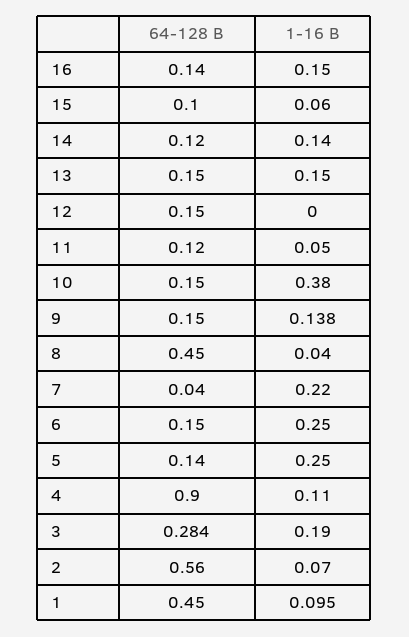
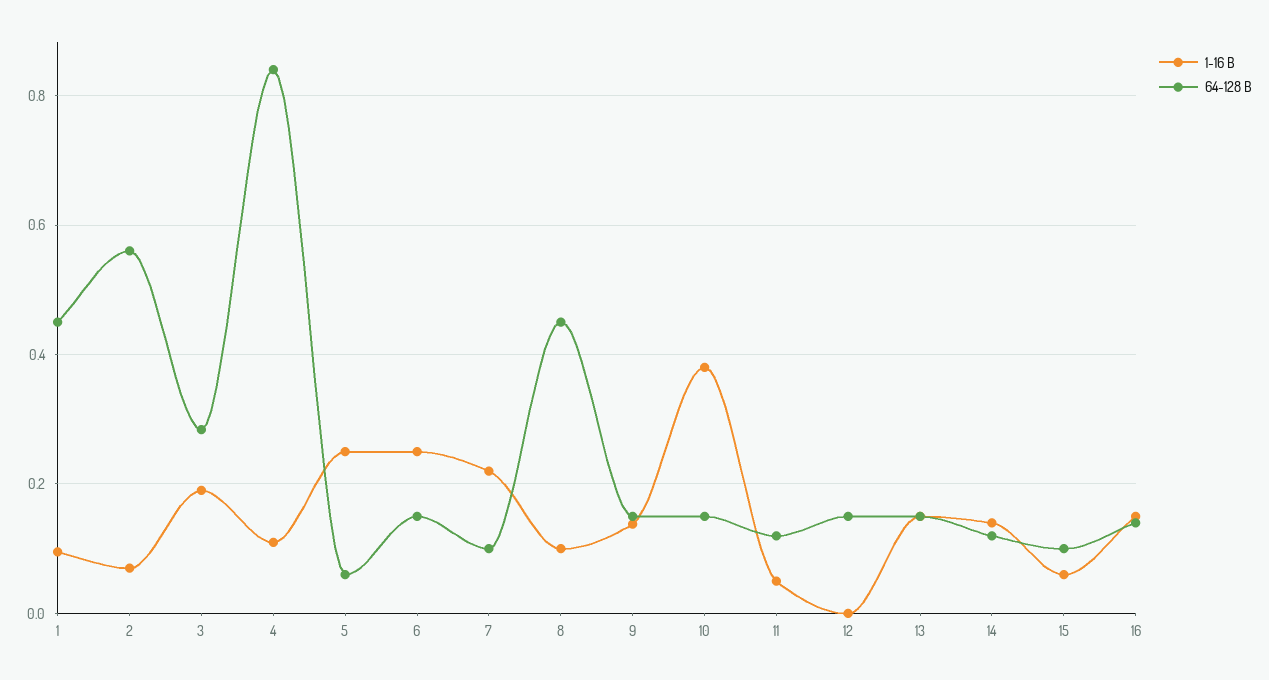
1-16 B, 8: 0.04 -> 0.1
64-128 B, 7: 0.04 -> 0.1
64-128 B, 5: 0.14 -> 0.06
64-128 B, 4: 0.9 -> 0.84

